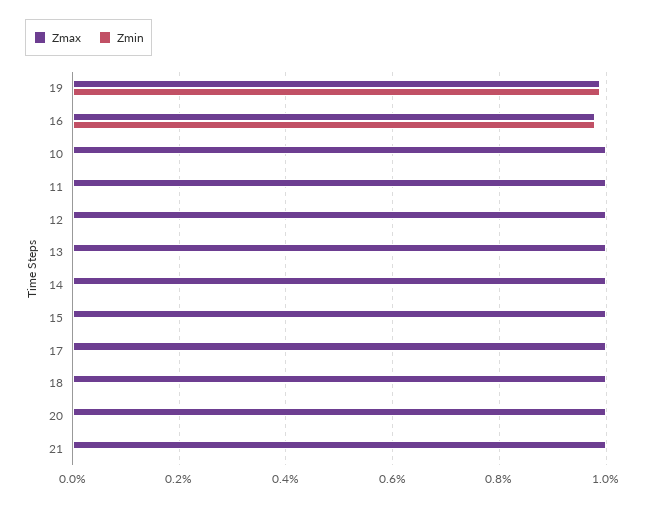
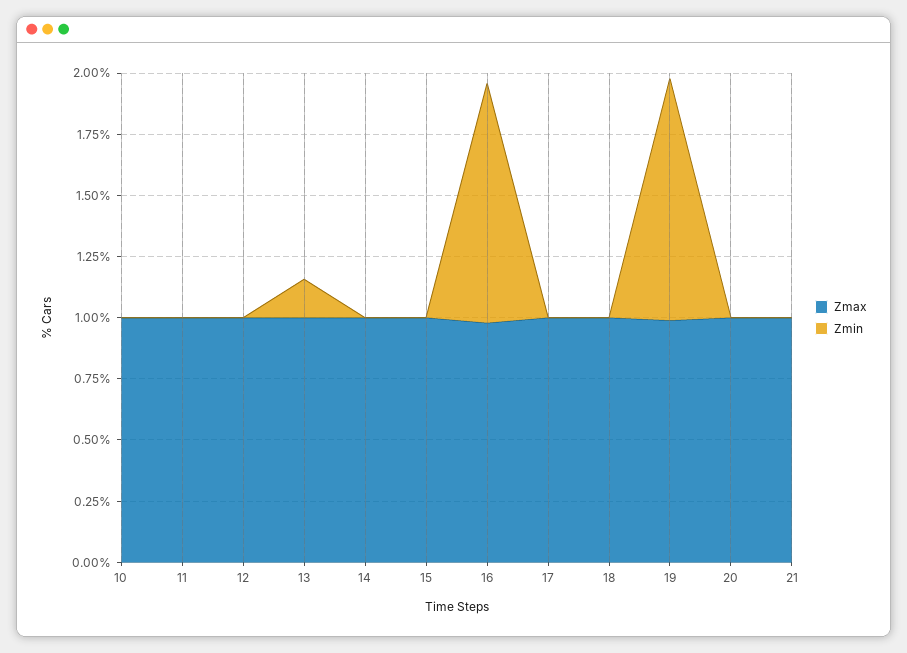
Zmin, 13: 0 -> 0.15

